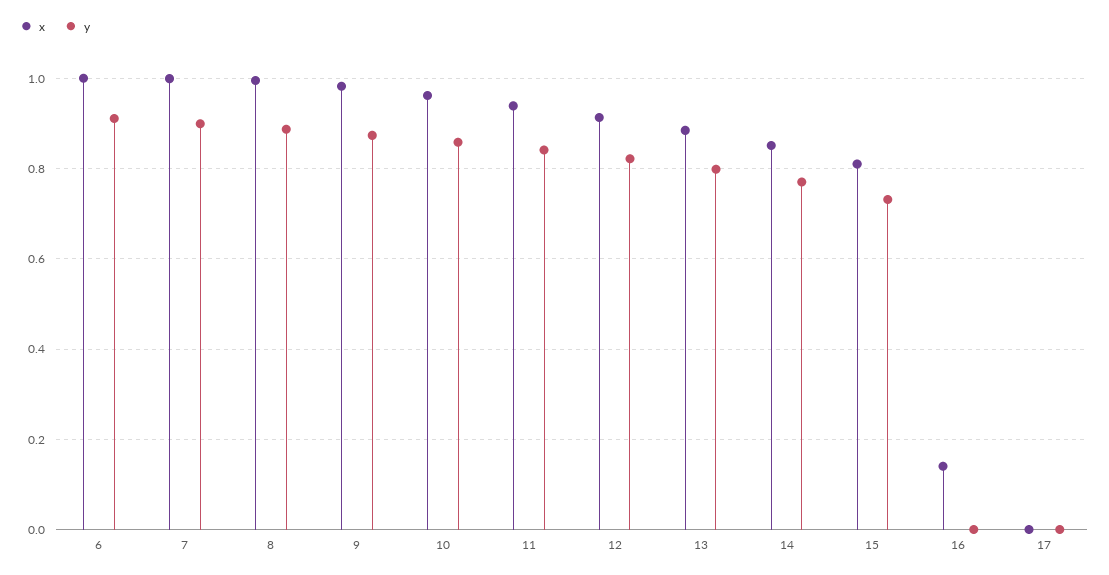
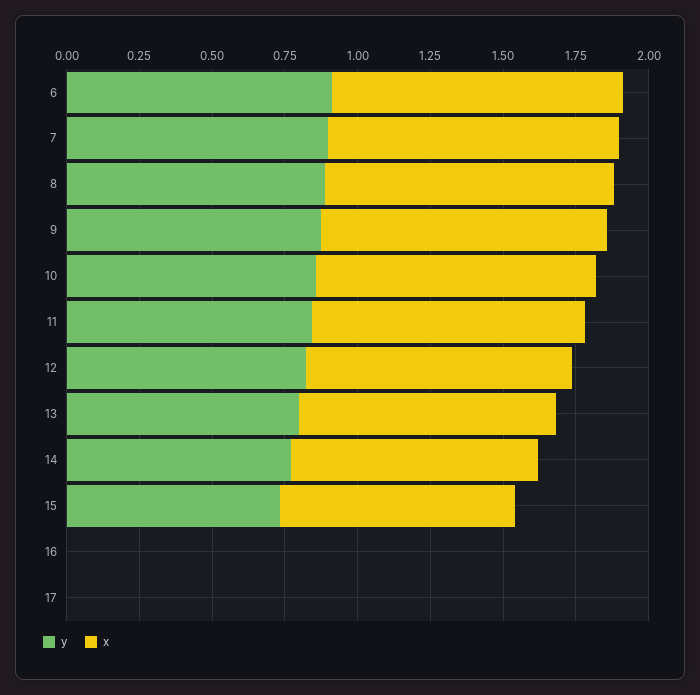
x, 16: 0.14 -> 0

